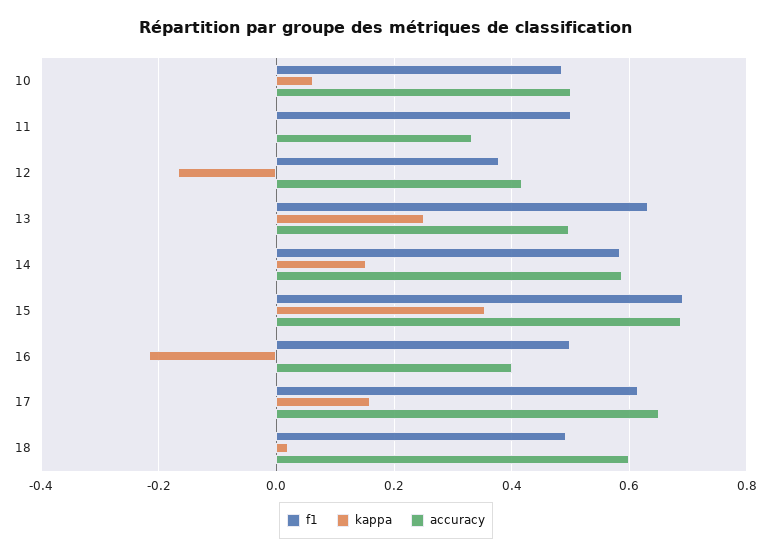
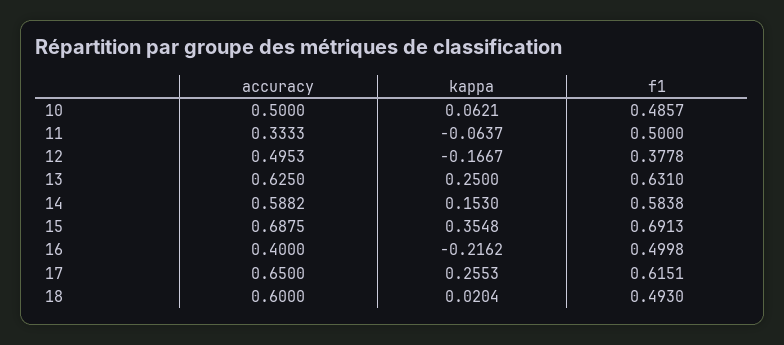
kappa, 11: 0 -> -0.0637
accuracy, 12: 0.42 -> 0.4953
accuracy, 13: 0.5 -> 0.625
kappa, 17: 0.16 -> 0.2553

